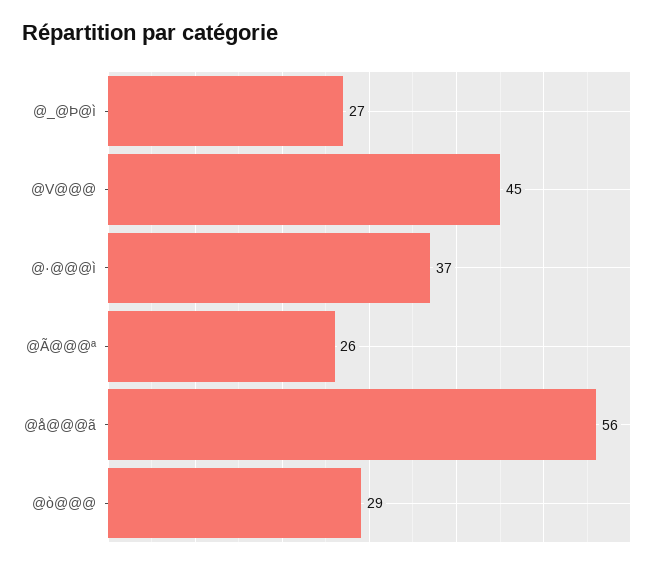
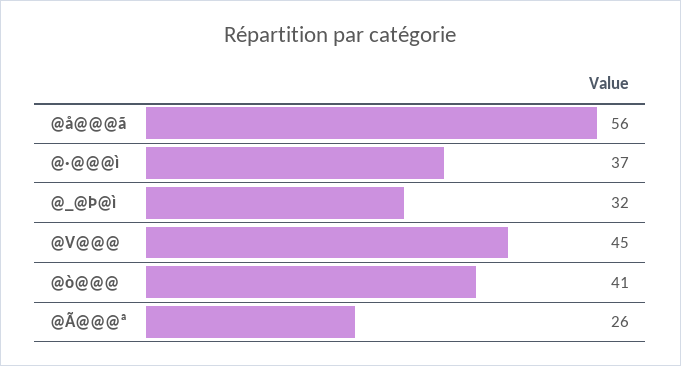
@_@Þ@ì: 27 -> 32
@ò@@@: 29 -> 41

